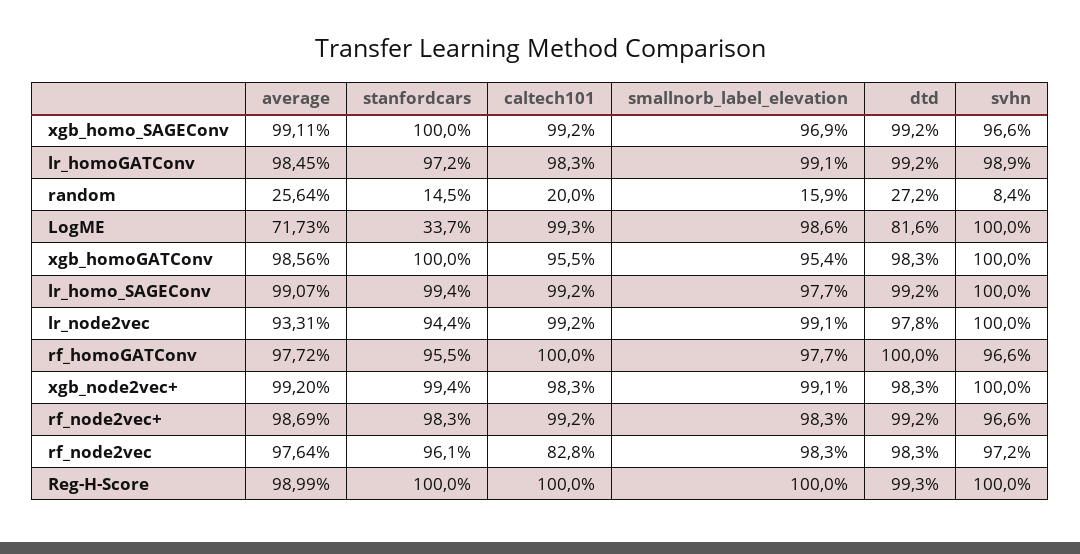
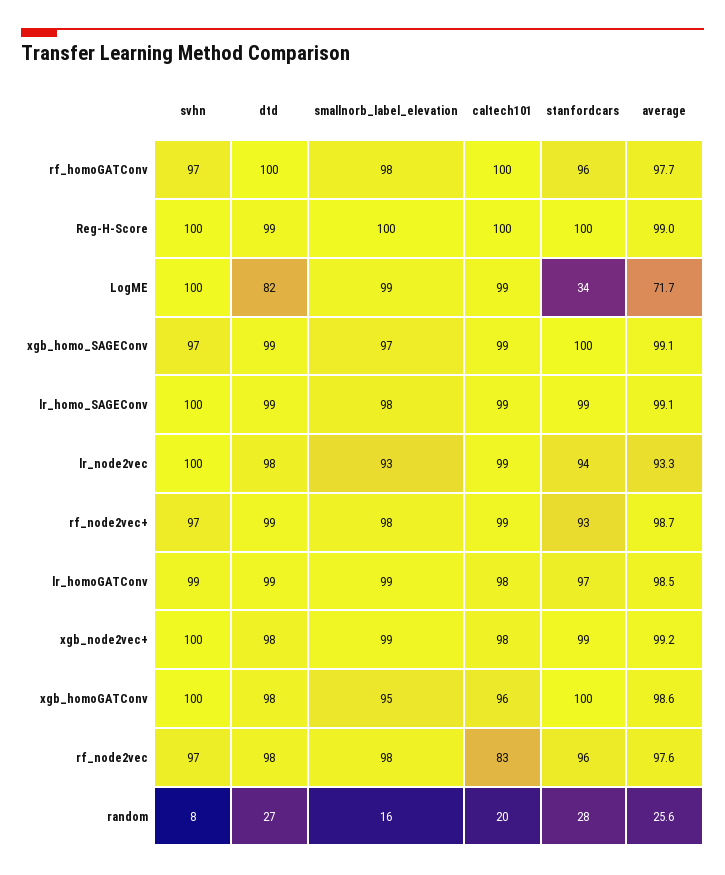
stanfordcars, random: 14.5 -> 28
smallnorb_label_elevation, lr_node2vec: 99.1 -> 93
stanfordcars, rf_node2vec+: 98.3 -> 93

